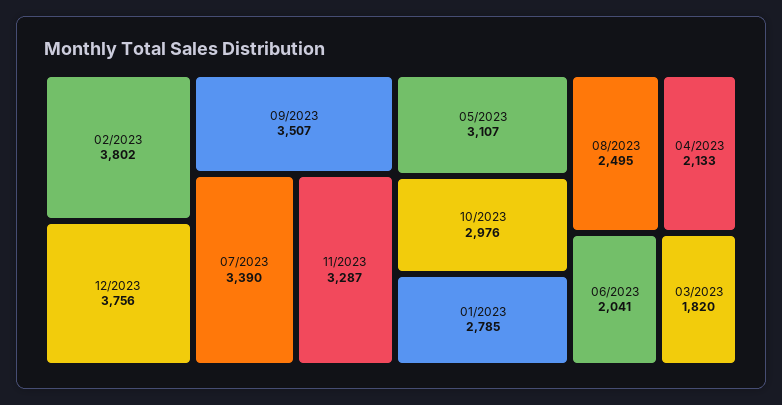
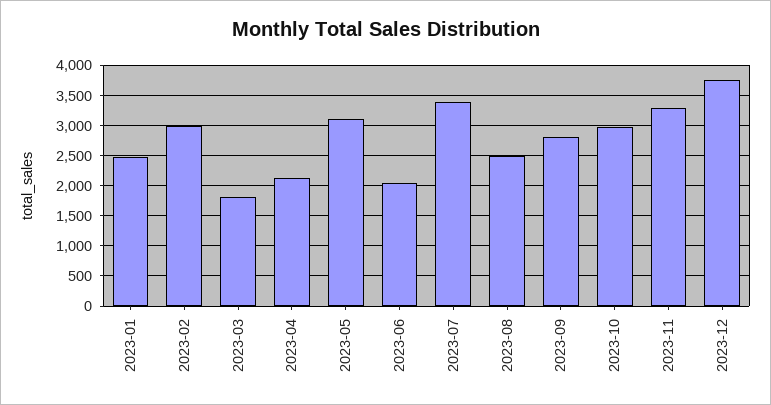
02/2023: 3802 -> 3000
09/2023: 3507 -> 2800
01/2023: 2785 -> 2500

